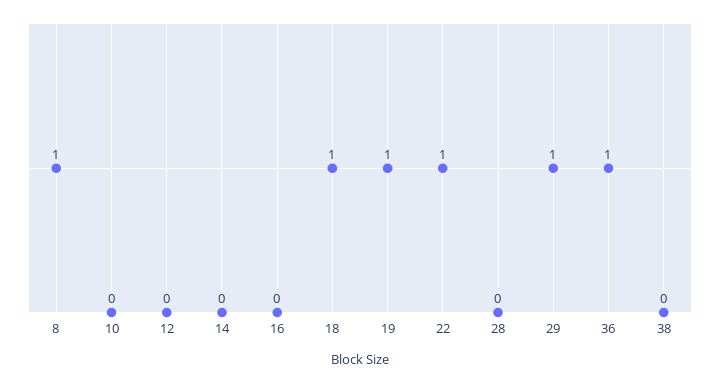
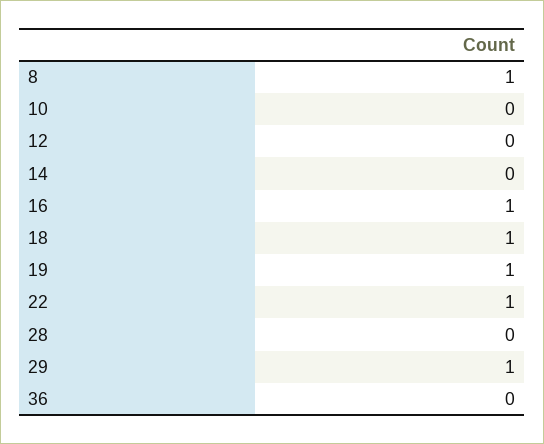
16: 0 -> 1
36: 1 -> 0
38: 0 -> none

